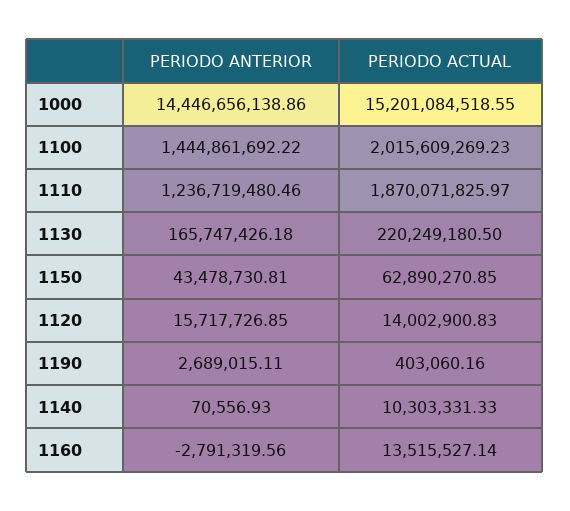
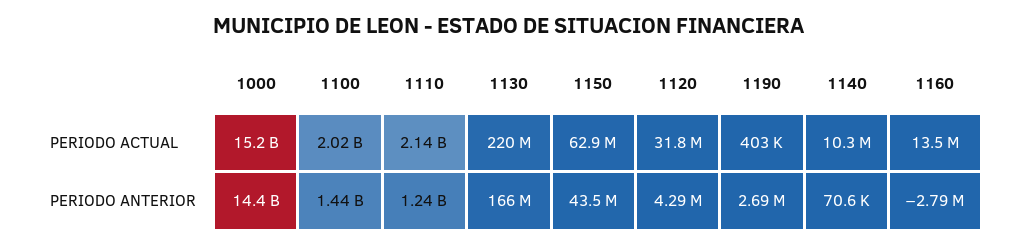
PERIODO ACTUAL, 1110: 1870071825.97 -> 2140000000
PERIODO ANTERIOR, 1120: 15717726.85 -> 4290000
PERIODO ACTUAL, 1120: 14002900.83 -> 31800000

